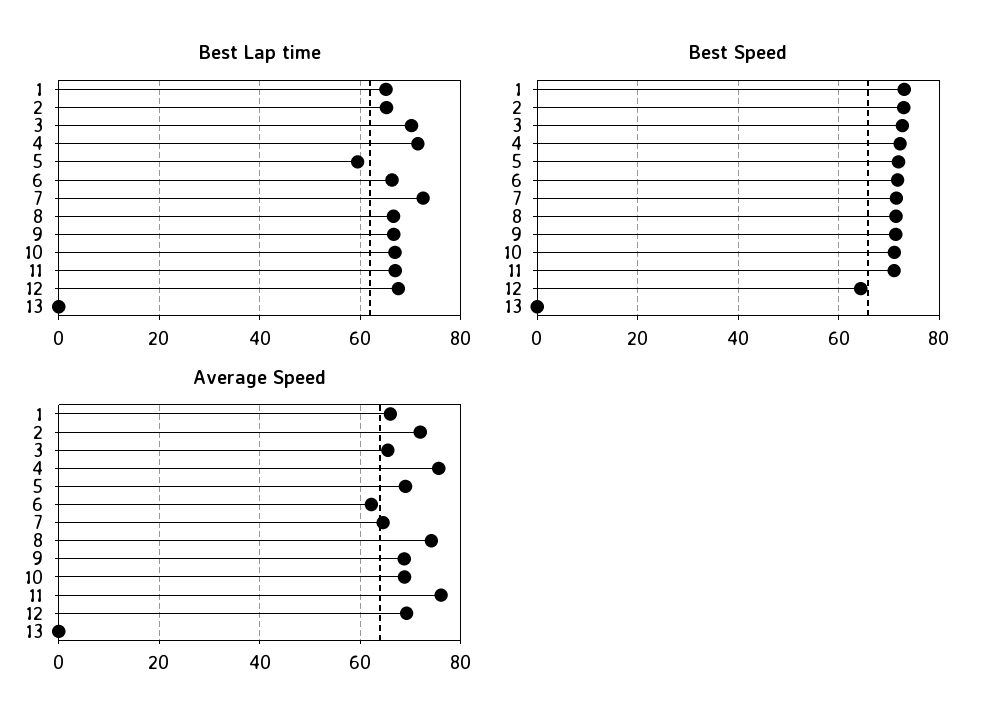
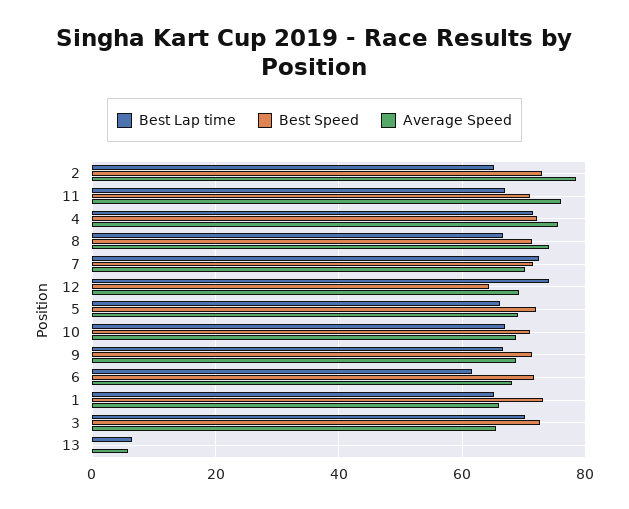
Best Lap time, 5: 60 -> 66
Best Lap time, 6: 66 -> 62
Best Lap time, 12: 68 -> 74
Best Lap time, 13: 0 -> 6
Average Speed, 2: 72 -> 78
Average Speed, 6: 62 -> 68
Average Speed, 7: 64 -> 70
Average Speed, 13: 0 -> 6

